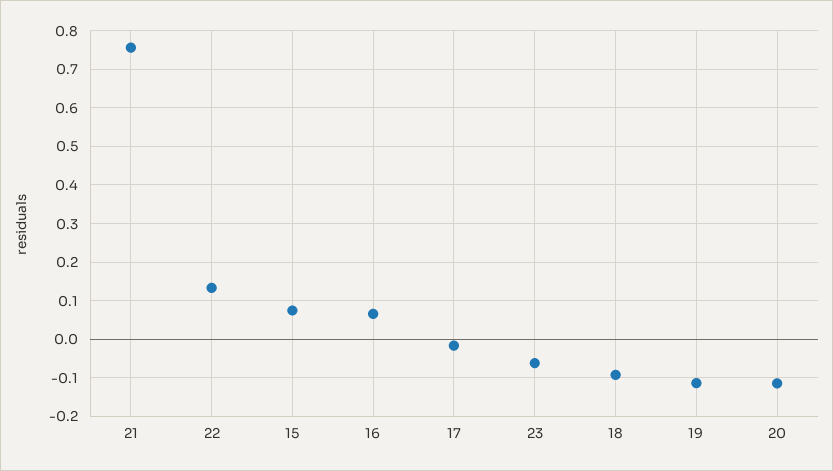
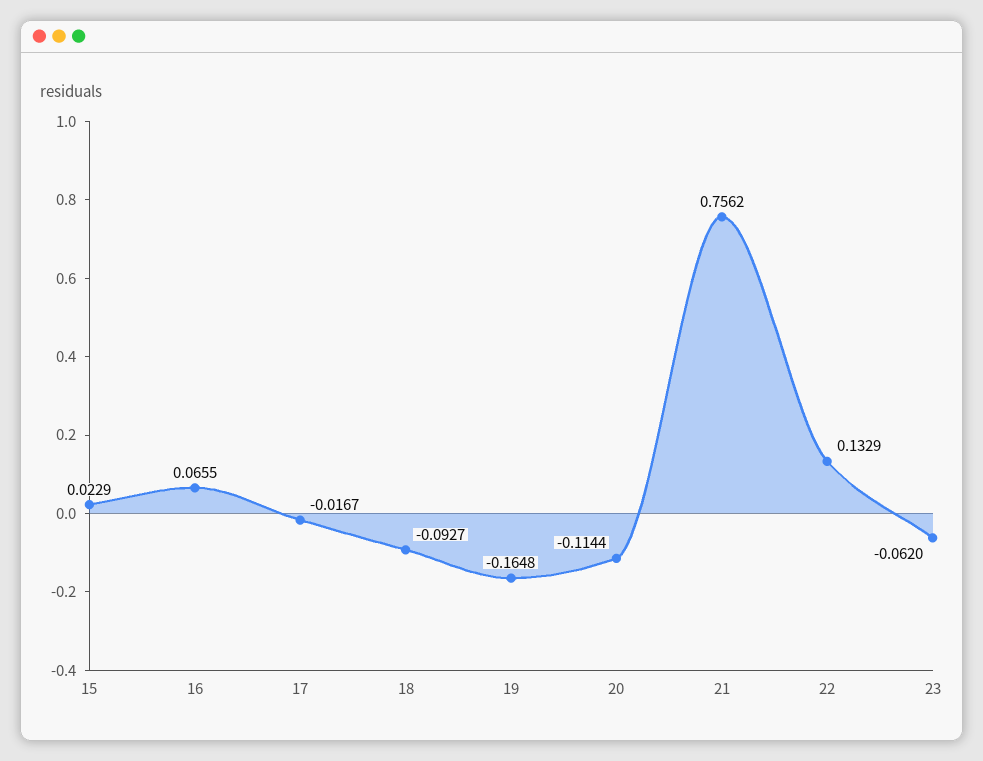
15: 0.08 -> 0.0229
19: -0.12 -> -0.1648

